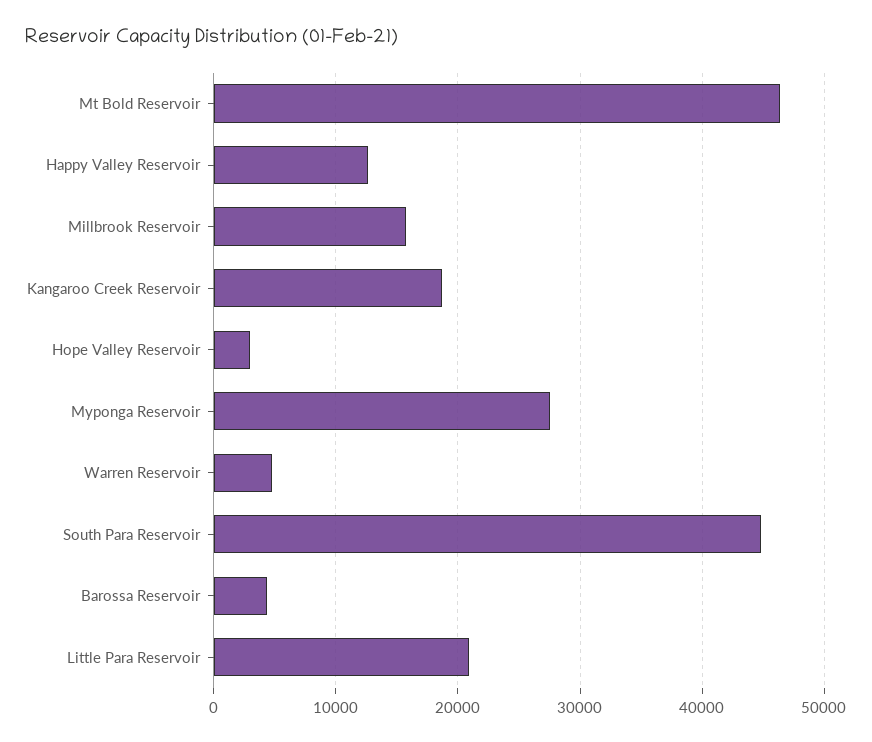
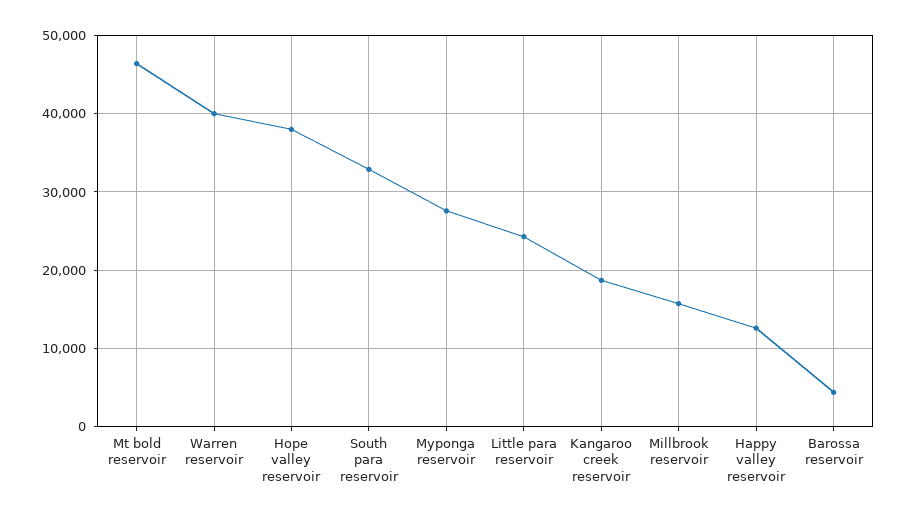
Hope Valley Reservoir: 3000 -> 38000
Warren Reservoir: 5000 -> 40000
South Para Reservoir: 45000 -> 33000
Little Para Reservoir: 21000 -> 24000

